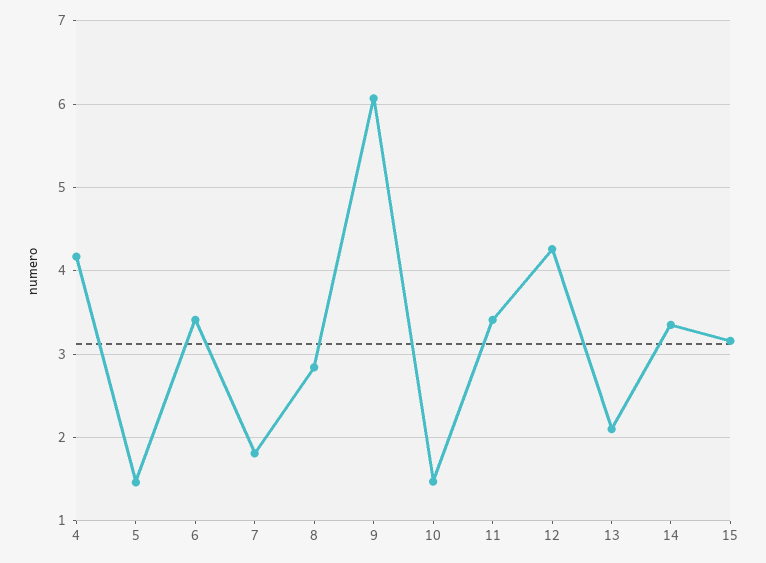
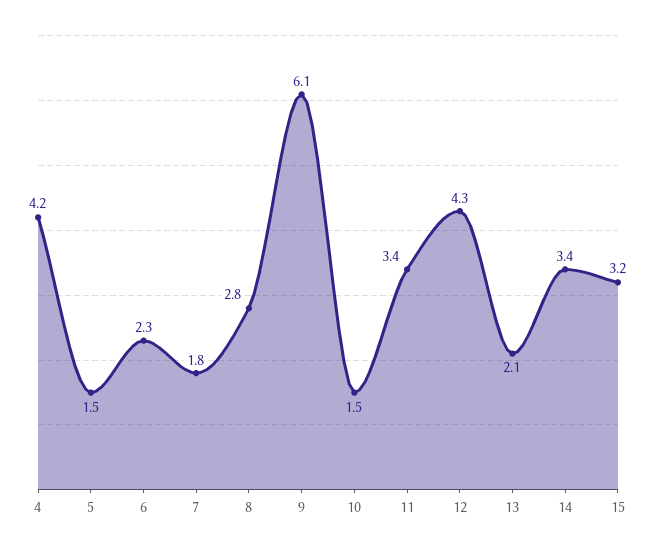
6: 3.4 -> 2.3

